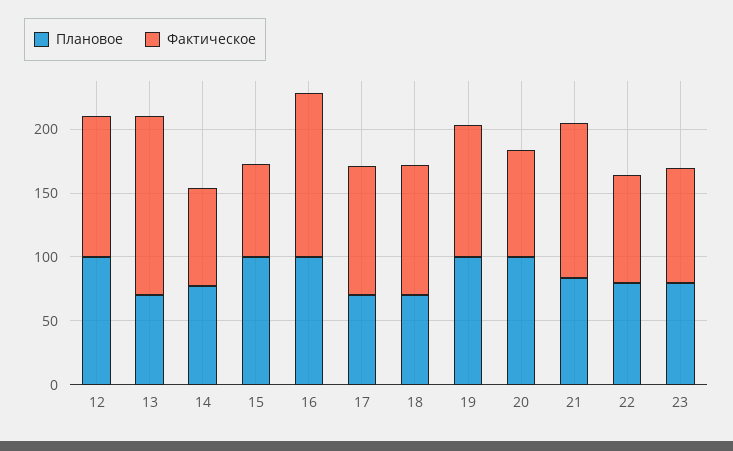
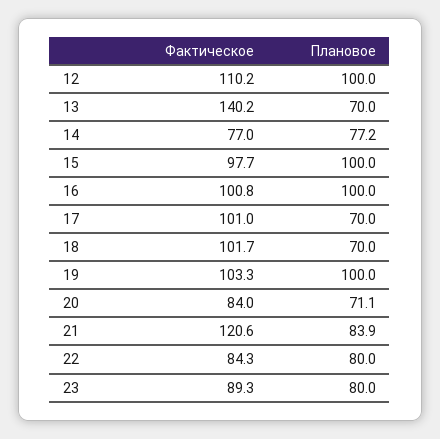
Фактическое, 15: 70 -> 97.7
Фактическое, 16: 130 -> 100.8
Плановое, 20: 100 -> 71.1

